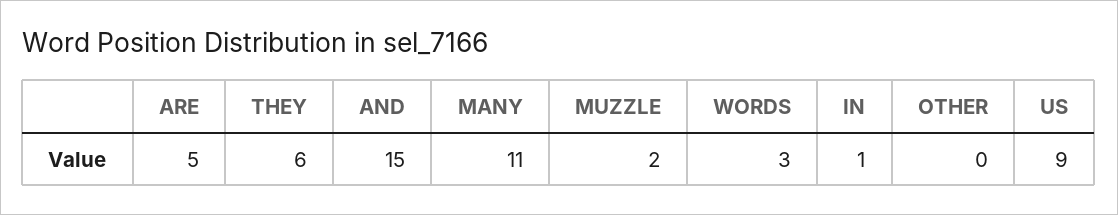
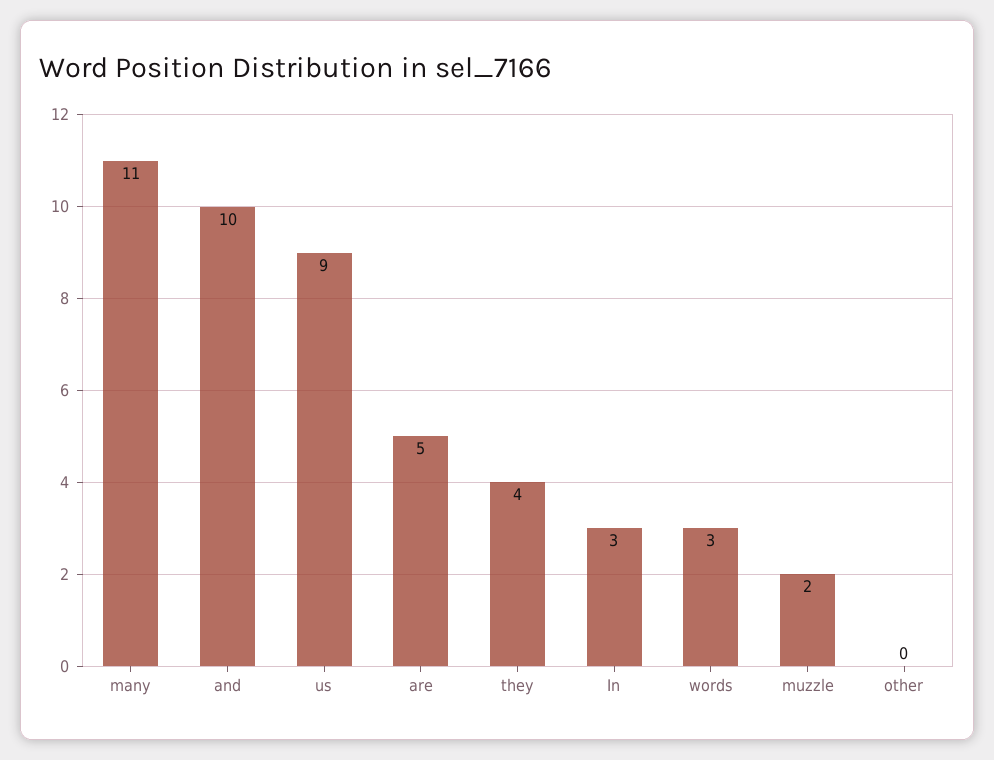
THEY: 6 -> 4
AND: 15 -> 10
IN: 1 -> 3

